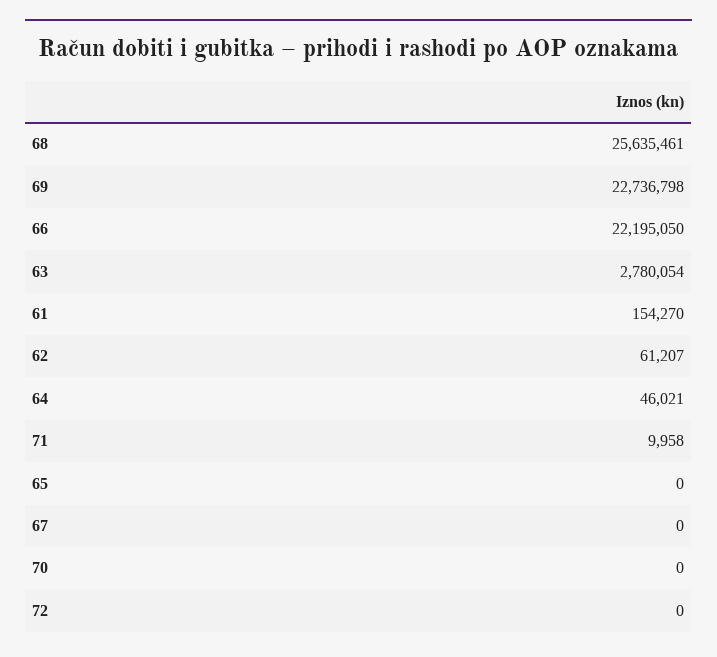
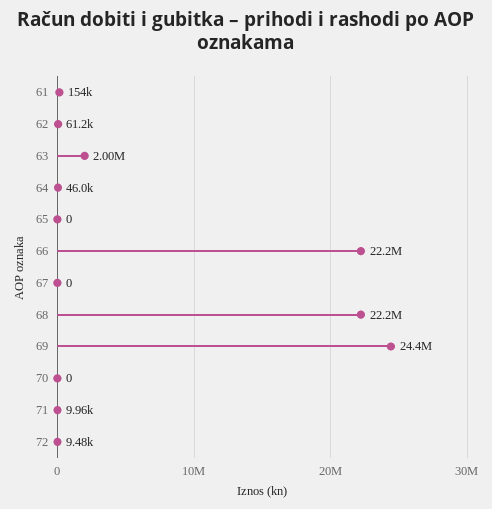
68: 25635461 -> 22200000
69: 22736798 -> 24400000
63: 2780054 -> 2000000
72: 0 -> 9480

